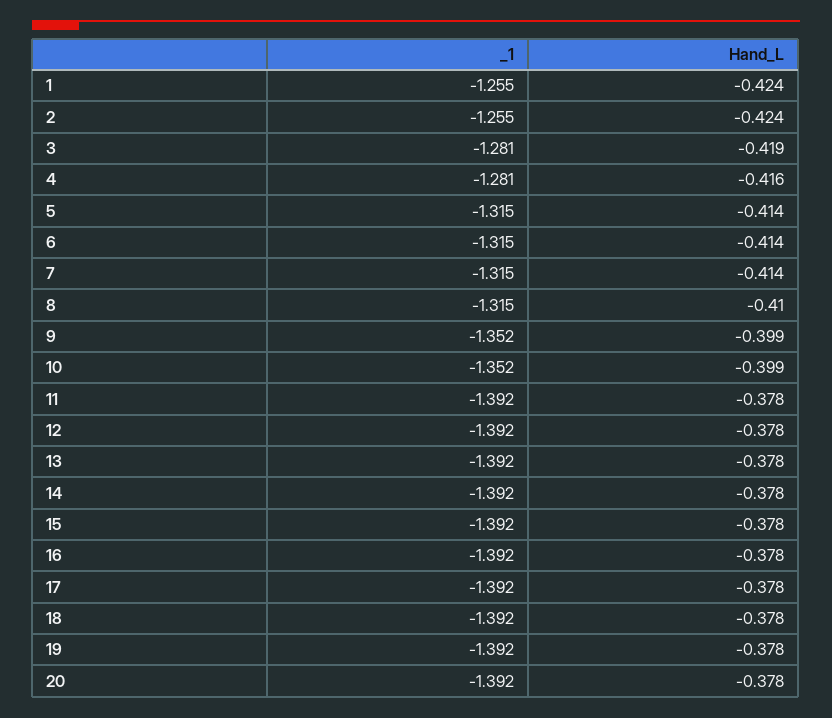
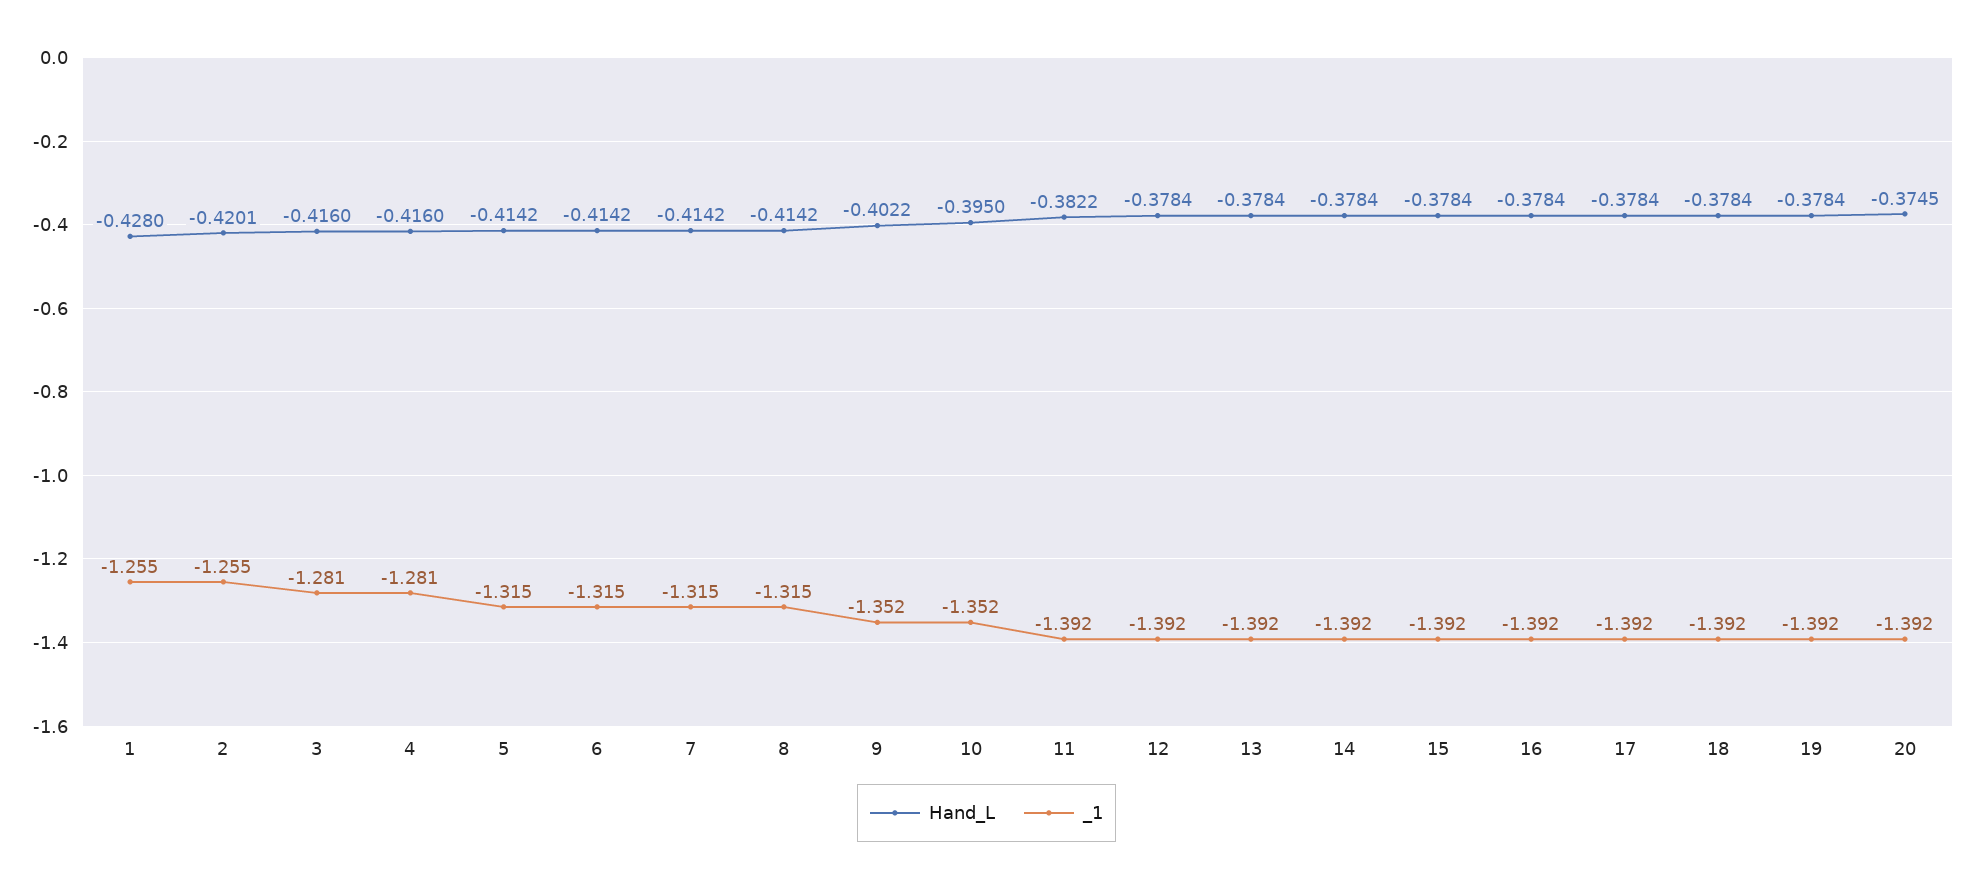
Hand_L, 1: -0.424 -> -0.428
Hand_L, 2: -0.424 -> -0.4201
Hand_L, 3: -0.419 -> -0.416
Hand_L, 8: -0.41 -> -0.4142
Hand_L, 9: -0.399 -> -0.4022
Hand_L, 10: -0.399 -> -0.395
Hand_L, 11: -0.378 -> -0.3822
Hand_L, 20: -0.378 -> -0.3745

